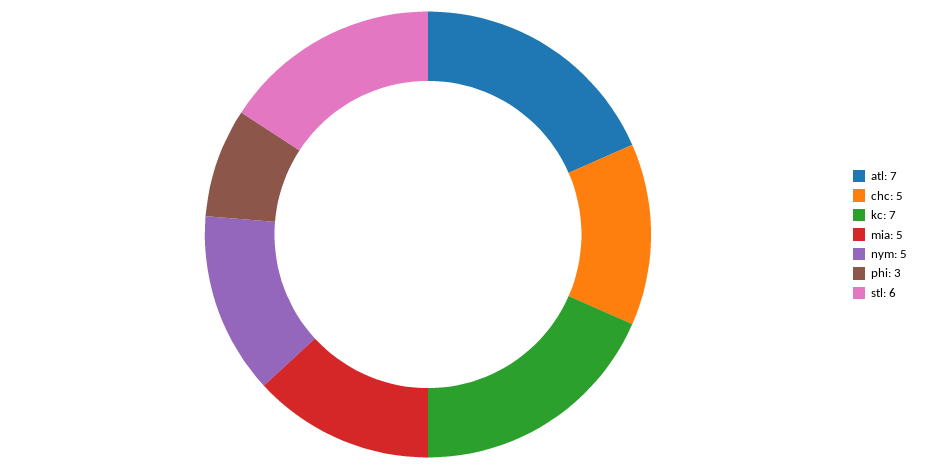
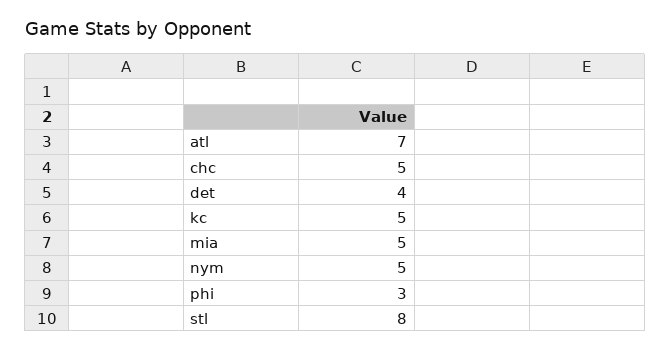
kc: 7 -> 5
stl: 6 -> 8
det: none -> 4

